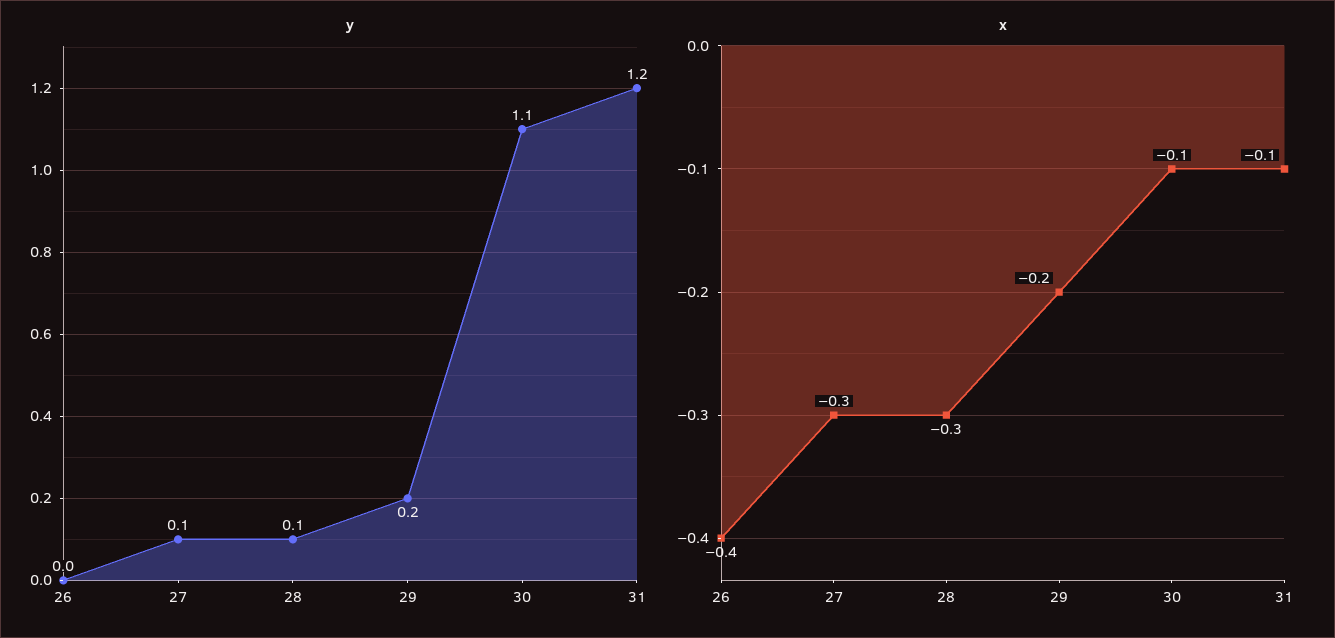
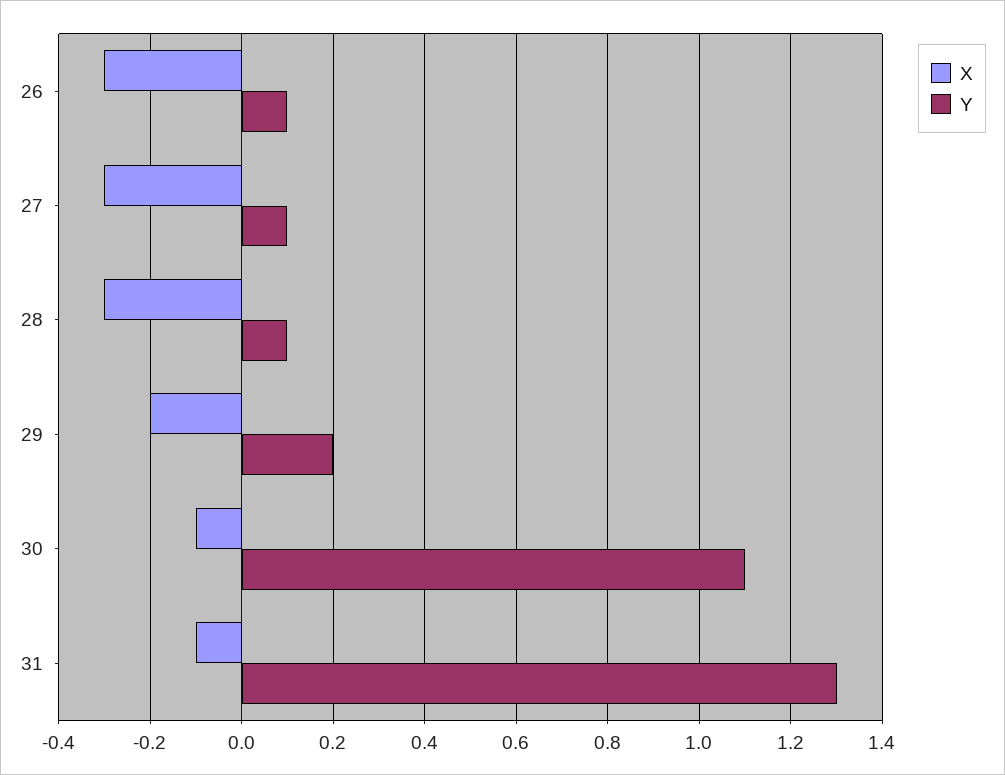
y, 26: 0 -> 0.1
y, 31: 1.2 -> 1.3
x, 26: -0.4 -> -0.3

